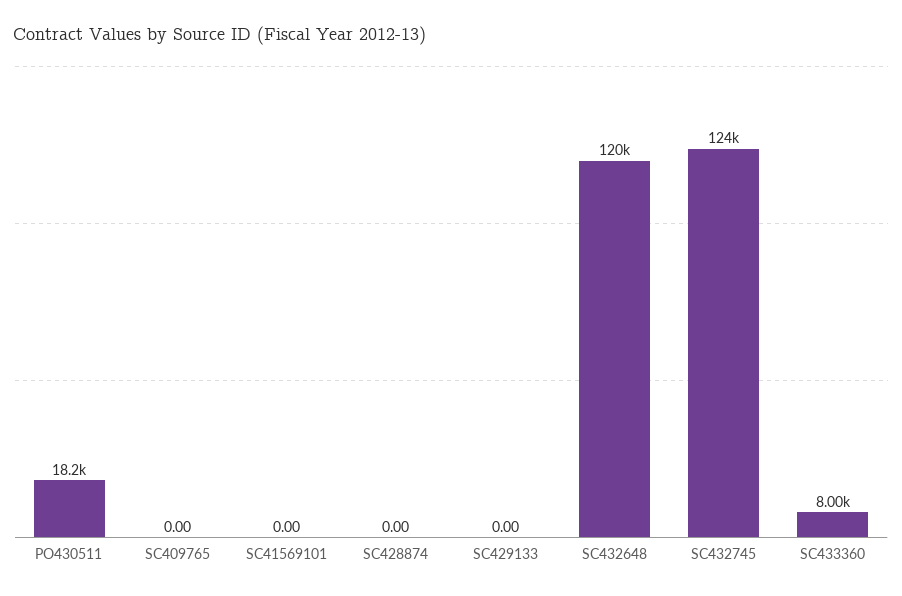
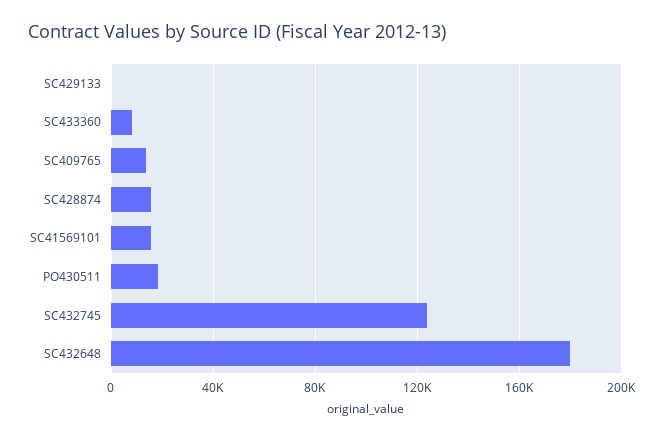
SC409765: 0 -> 15000
SC41569101: 0 -> 15000
SC428874: 0 -> 15000
SC432648: 120000 -> 180000

